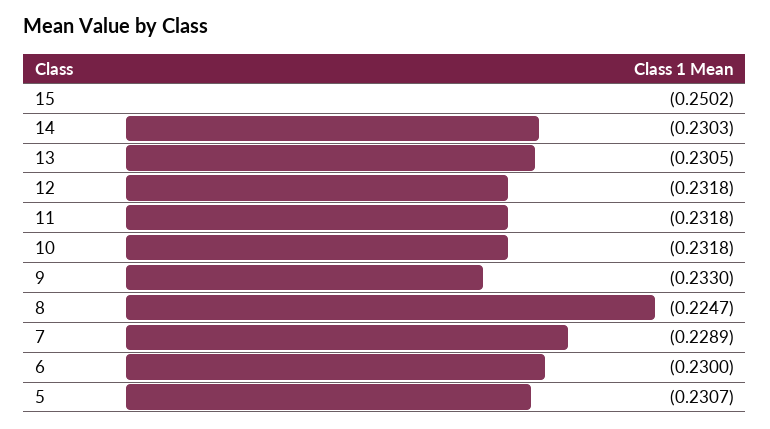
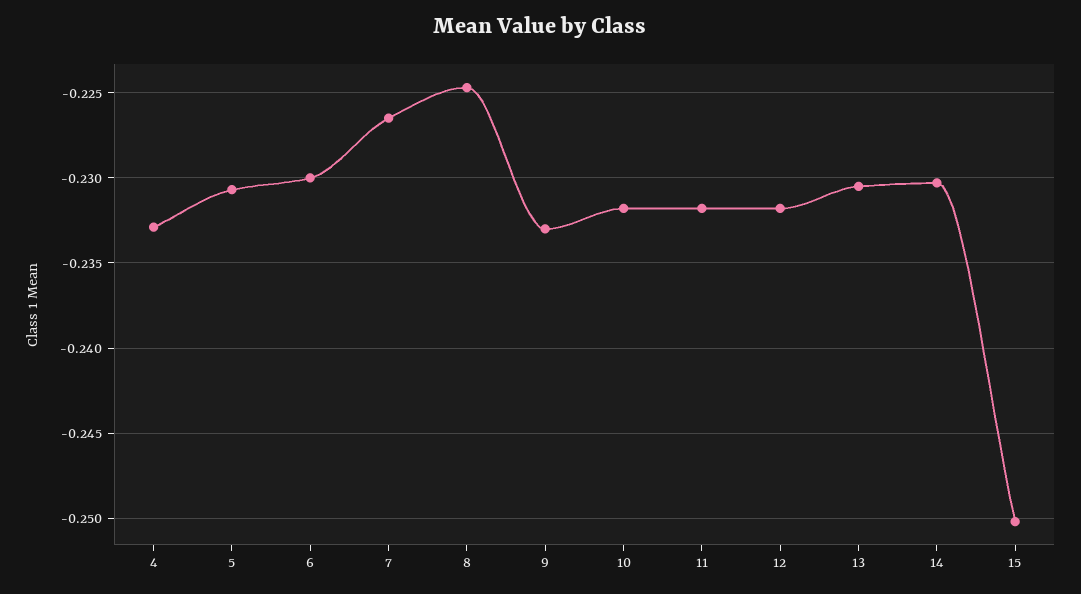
7: -0.2289 -> -0.2265
4: none -> -0.233

